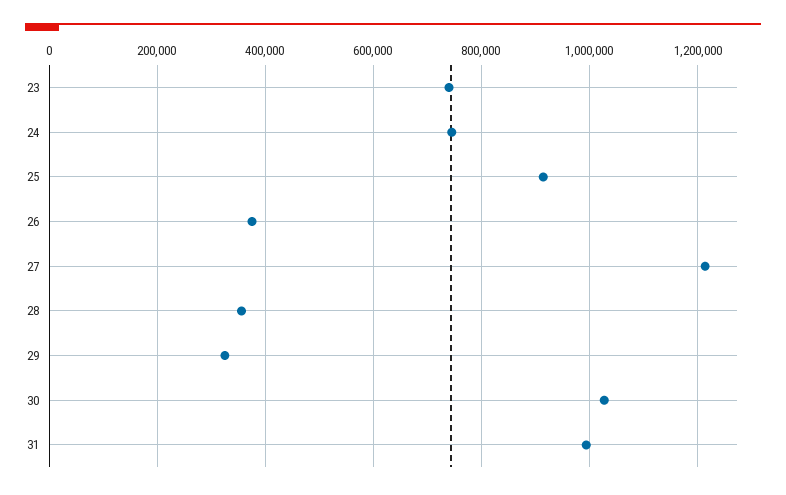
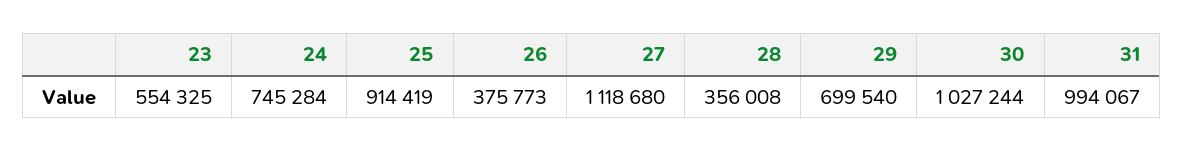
23: 740000 -> 554325
27: 1220000 -> 1118680
29: 320000 -> 699540

